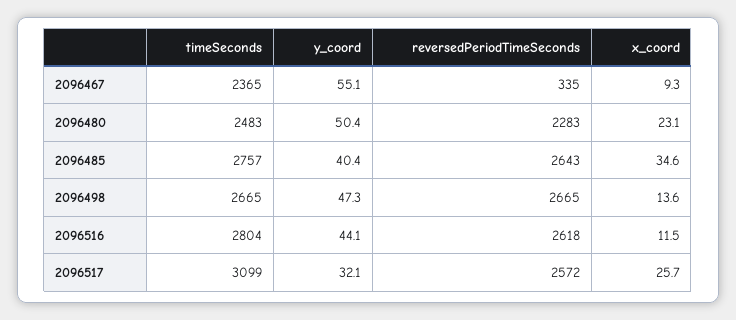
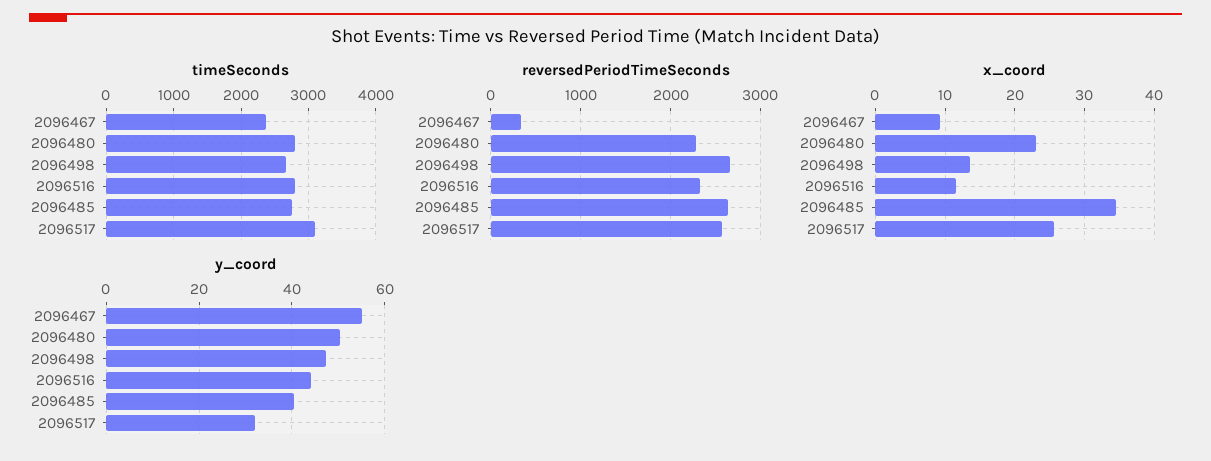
timeSeconds, 2096480: 2483 -> 2800
reversedPeriodTimeSeconds, 2096516: 2618 -> 2300

